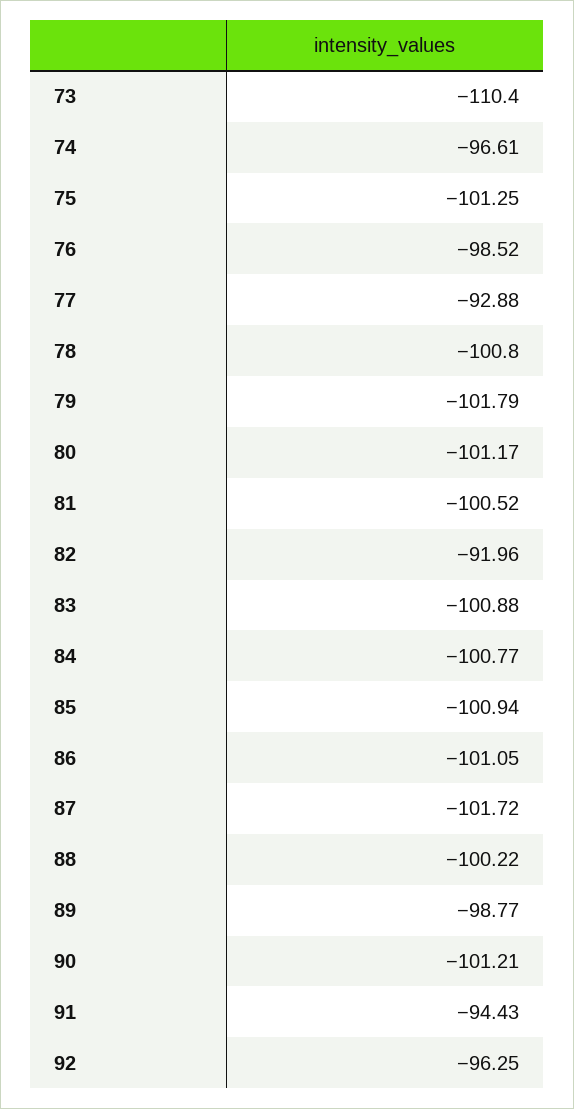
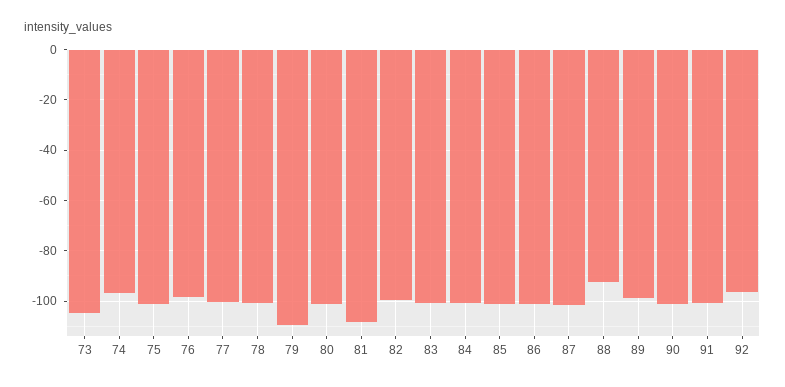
73: -110.4 -> -105
77: -92.88 -> -100
79: -101.79 -> -110
81: -100.52 -> -107.5
82: -91.96 -> -100
88: -100.22 -> -92.5
91: -94.43 -> -100

